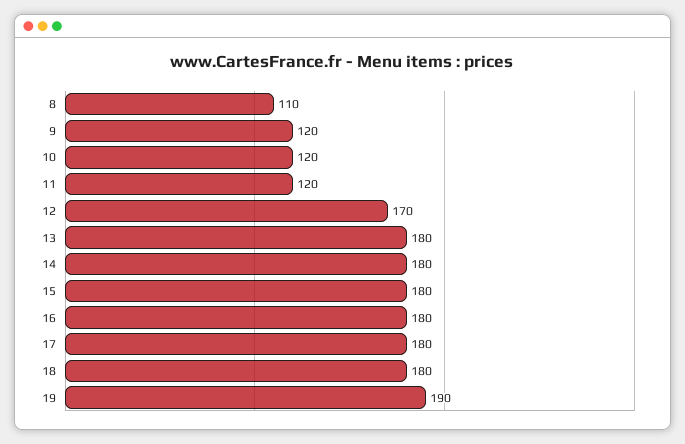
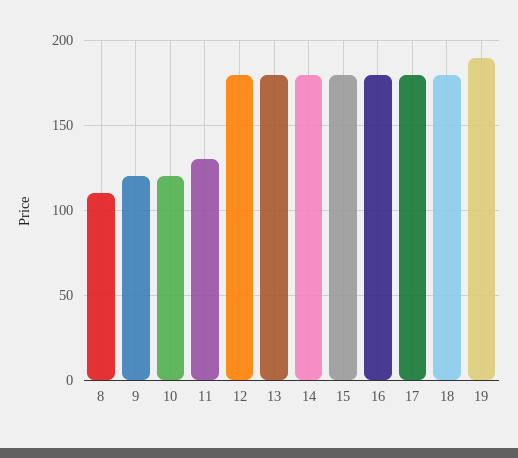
11: 120 -> 130
12: 170 -> 180

